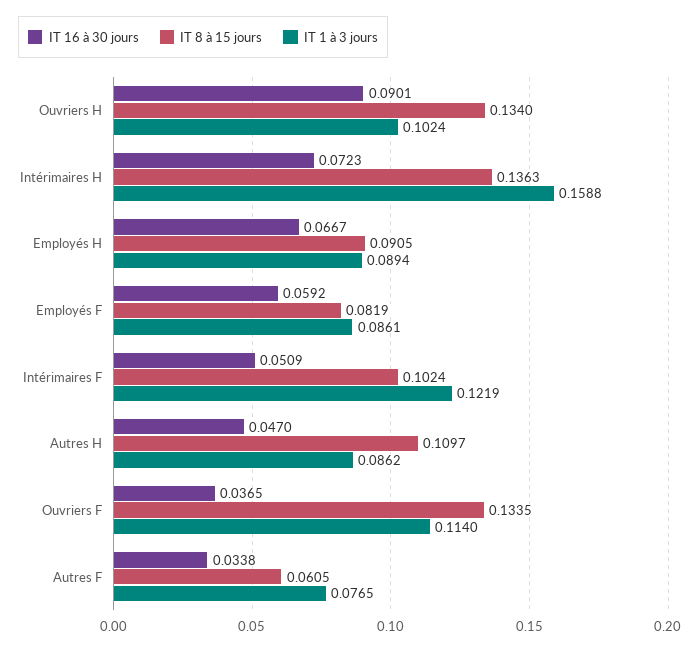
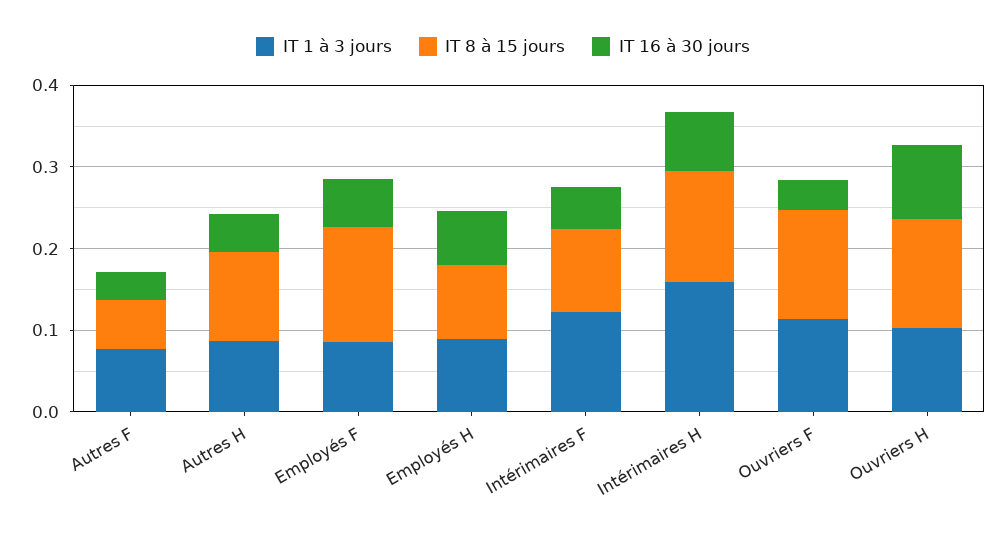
IT 8 à 15 jours, Employés F: 0.0819 -> 0.14

